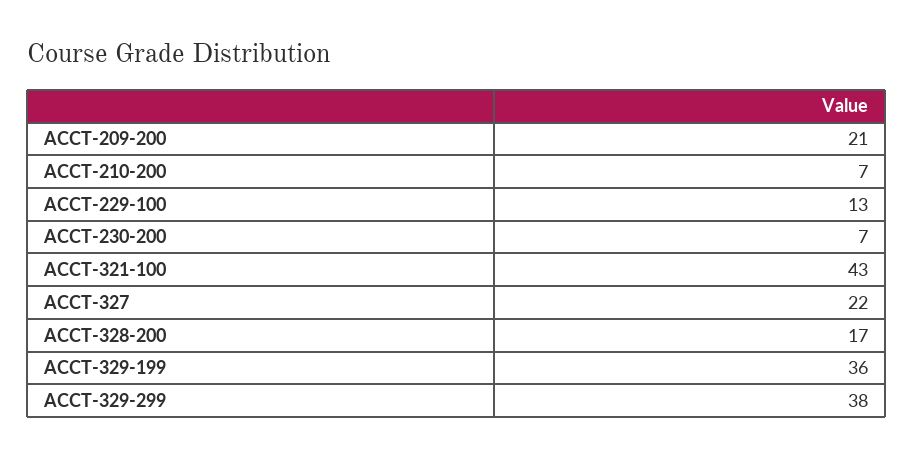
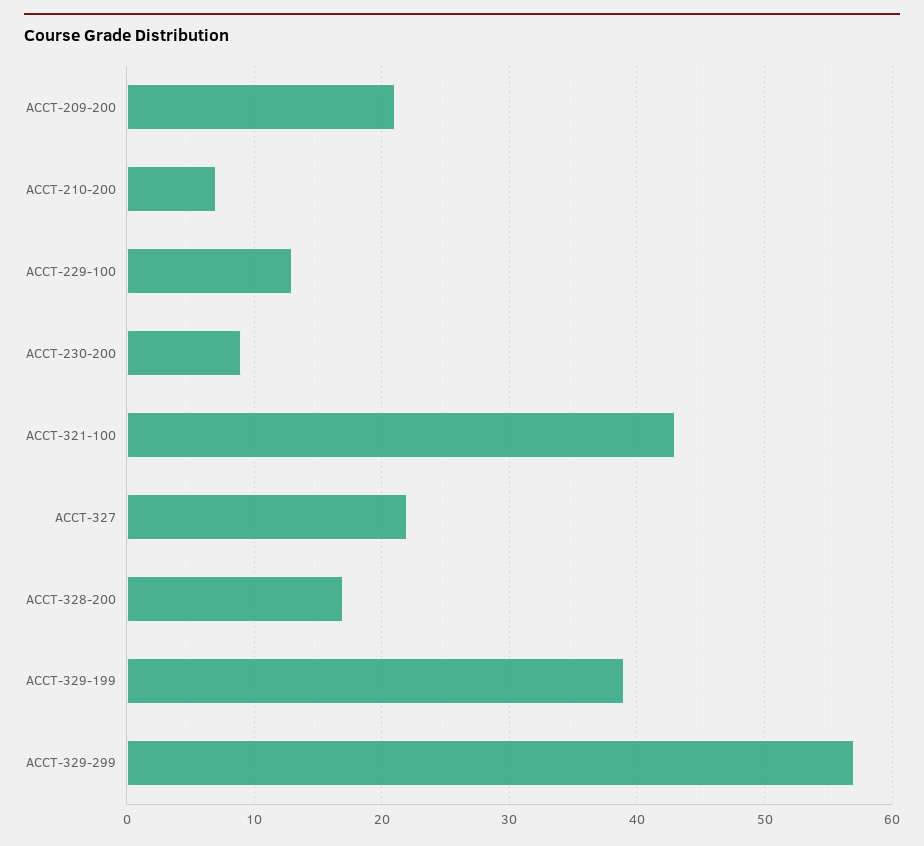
ACCT-230-200: 7 -> 9
ACCT-329-199: 36 -> 39
ACCT-329-299: 38 -> 57

